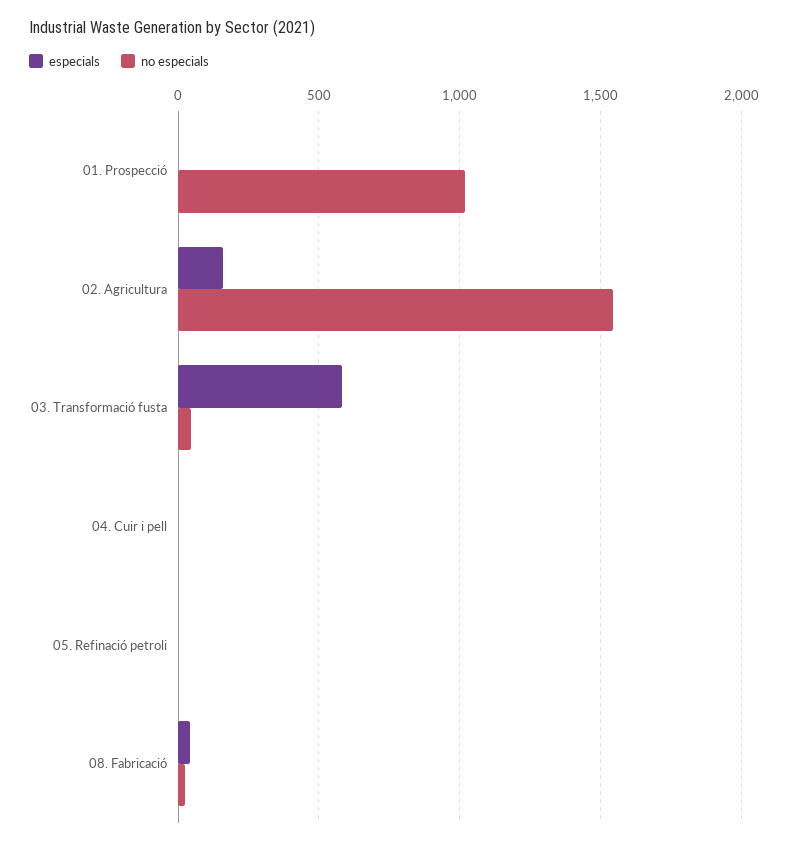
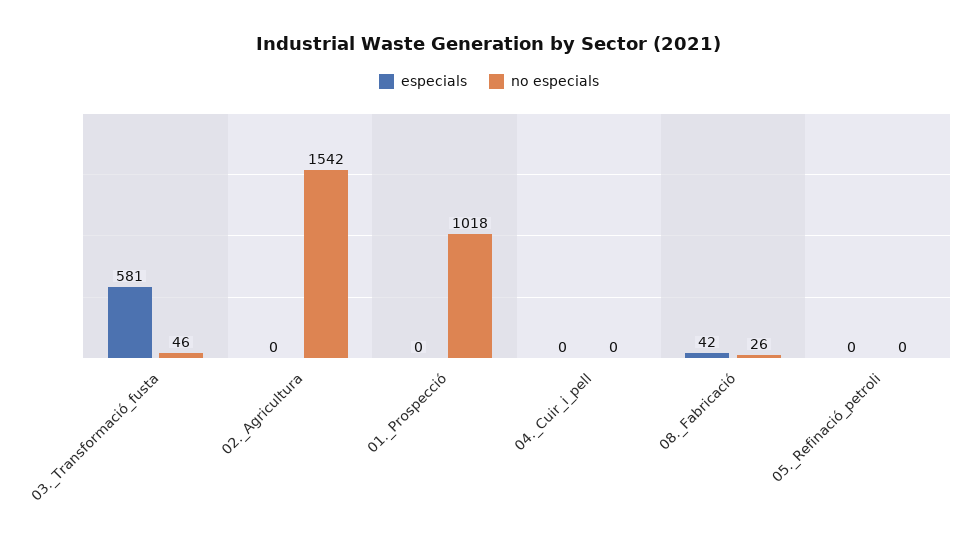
especials, 02. Agricultura: 150 -> 0

